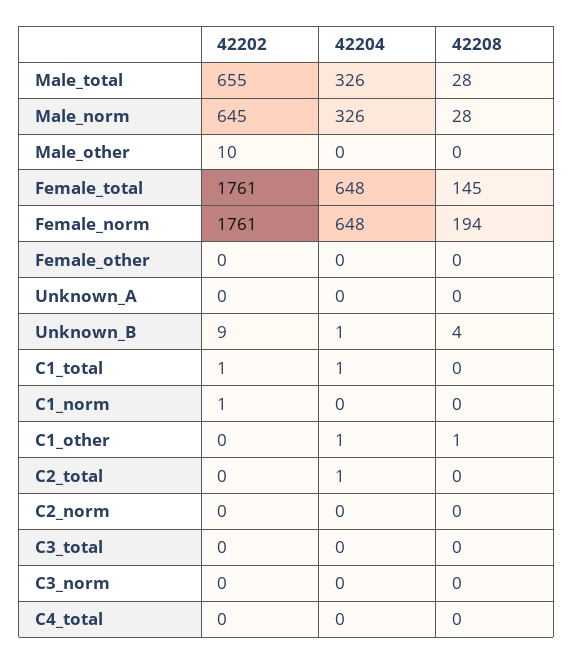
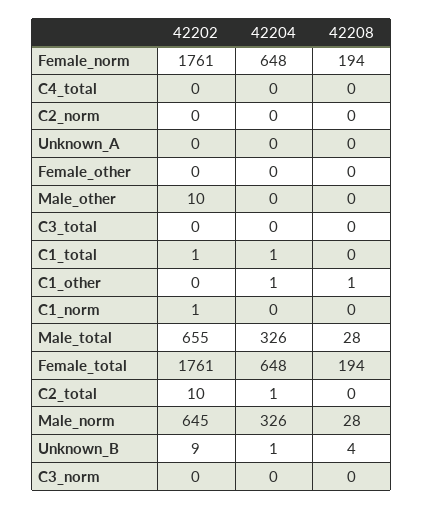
42208, Female_total: 145 -> 194
42202, C2_total: 0 -> 10

